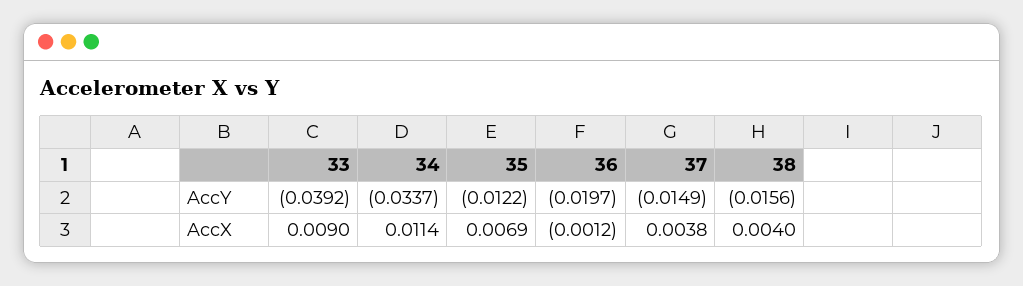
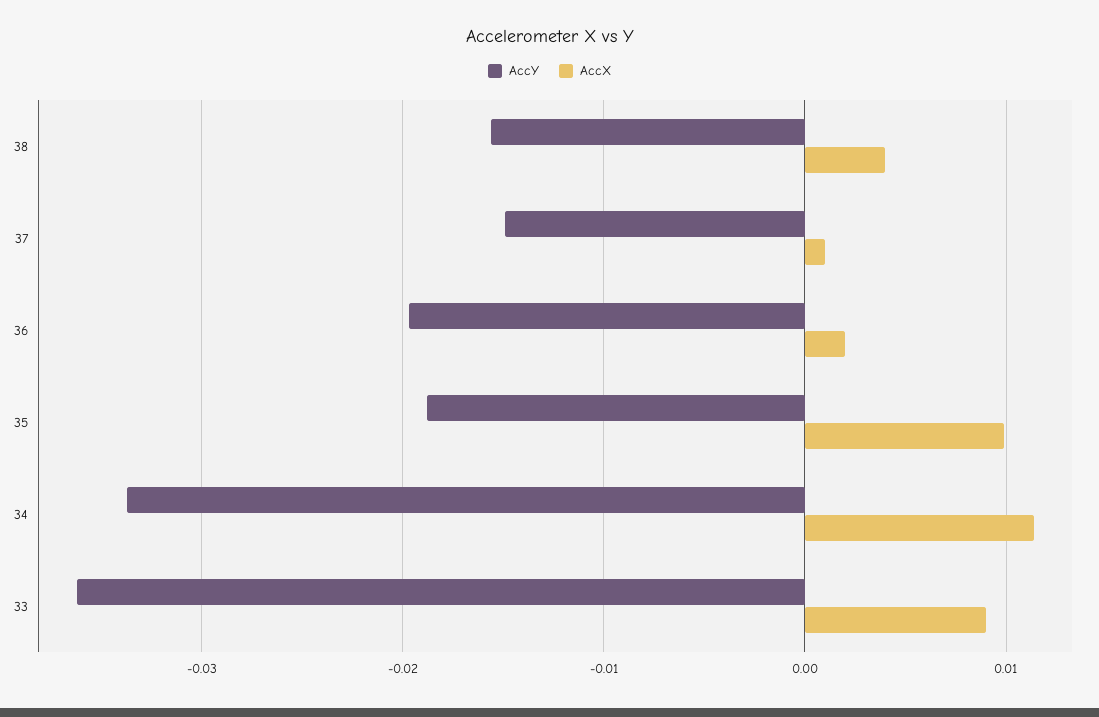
AccY, 33: -0.0392 -> -0.036
AccY, 35: -0.0122 -> -0.019
AccX, 35: 0.0069 -> 0.01
AccX, 36: -0.0012 -> 0.002
AccX, 37: 0.0038 -> 0.001

